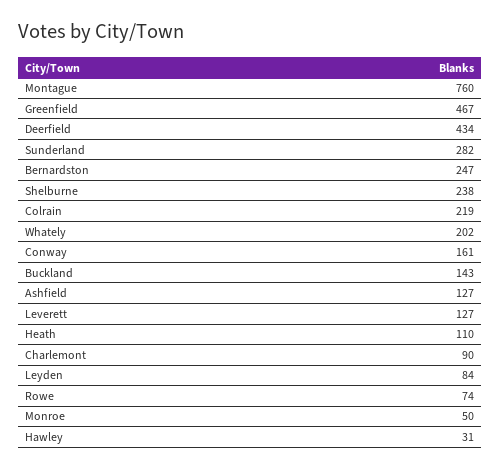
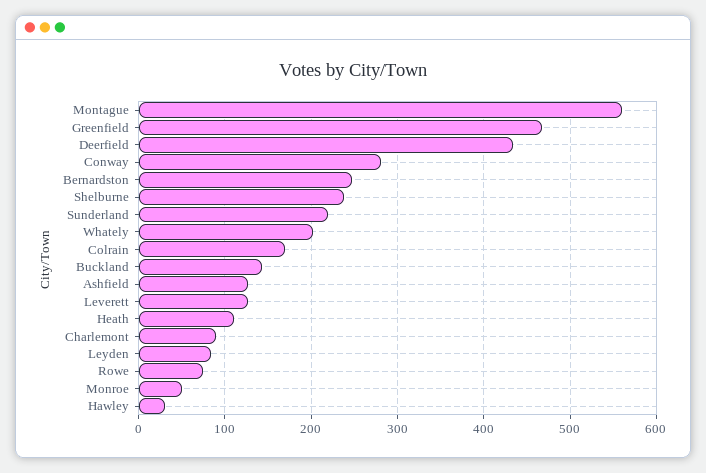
Montague: 760 -> 560
Sunderland: 282 -> 220
Colrain: 219 -> 170
Conway: 161 -> 280

